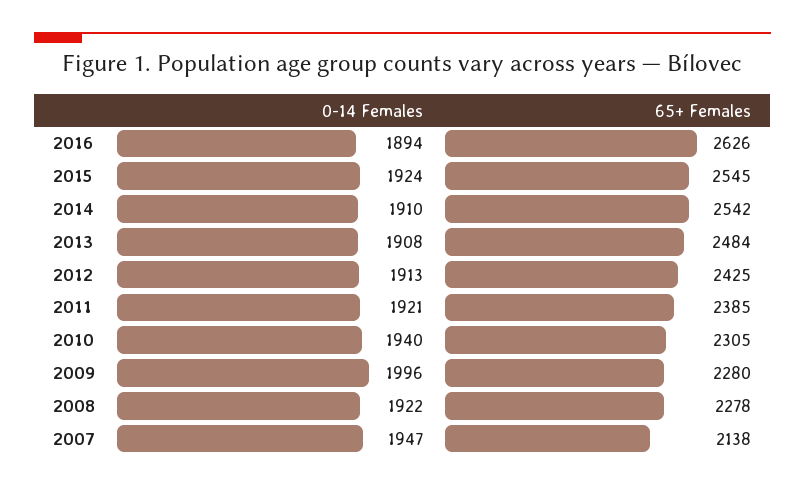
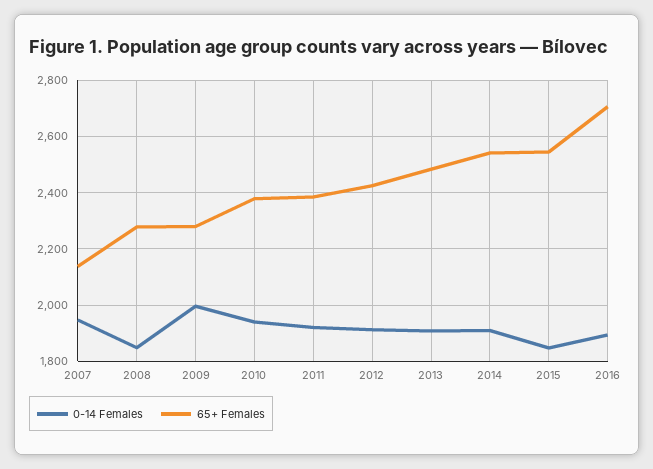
65+ Females, 2016: 2626 -> 2700
0-14 Females, 2015: 1924 -> 1850
65+ Females, 2010: 2305 -> 2375
0-14 Females, 2008: 1922 -> 1850

